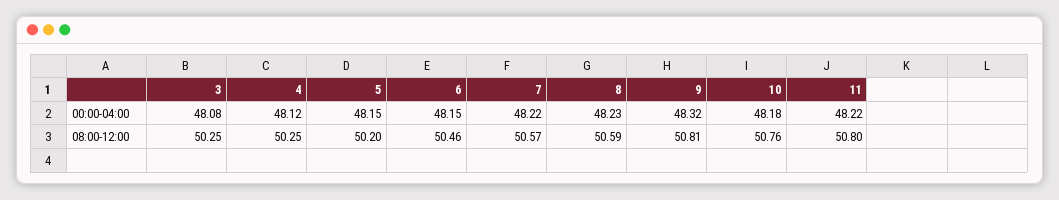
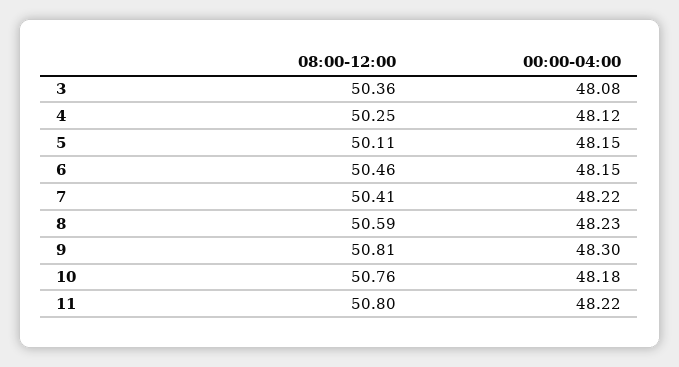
9, 00:00-04:00: 48.32 -> 48.3
3, 08:00-12:00: 50.25 -> 50.36
5, 08:00-12:00: 50.2 -> 50.11
7, 08:00-12:00: 50.57 -> 50.41

